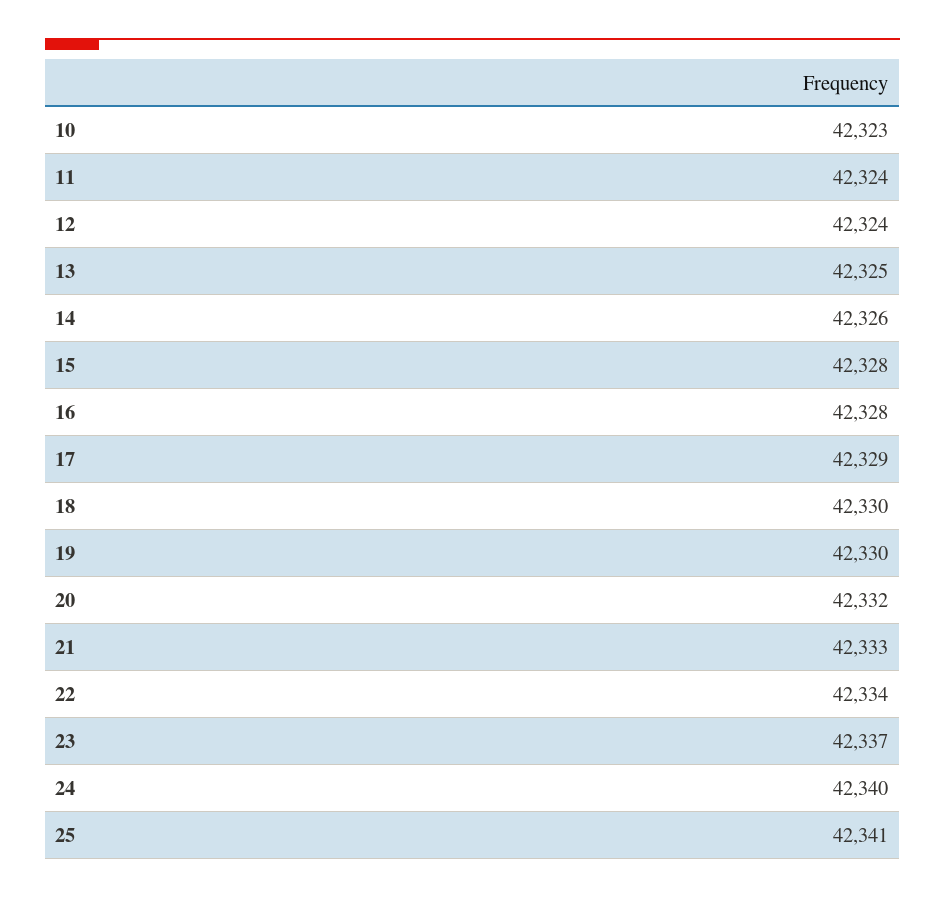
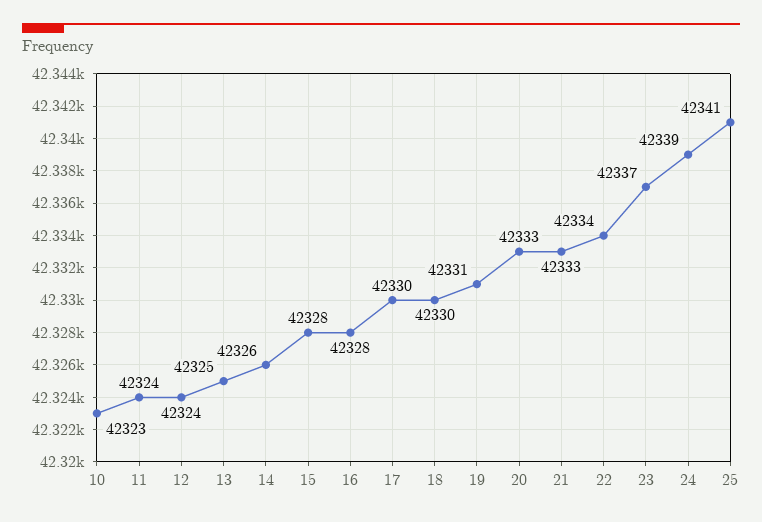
17: 42329 -> 42330
19: 42330 -> 42331
20: 42332 -> 42333
24: 42340 -> 42339

